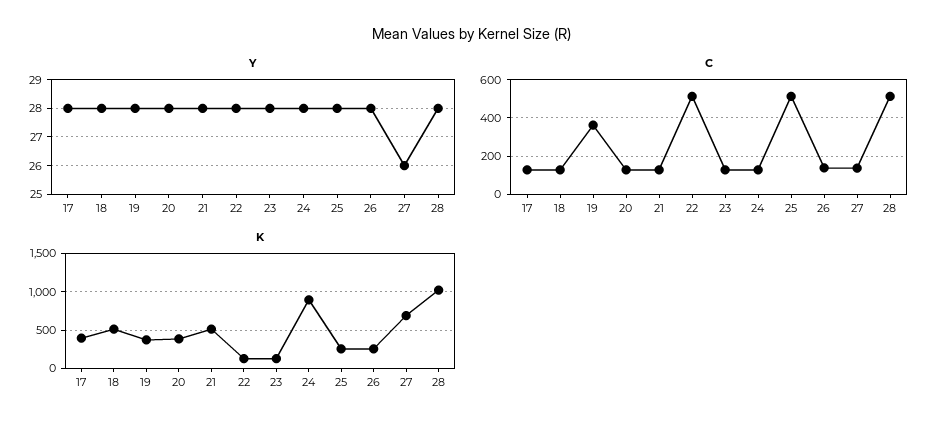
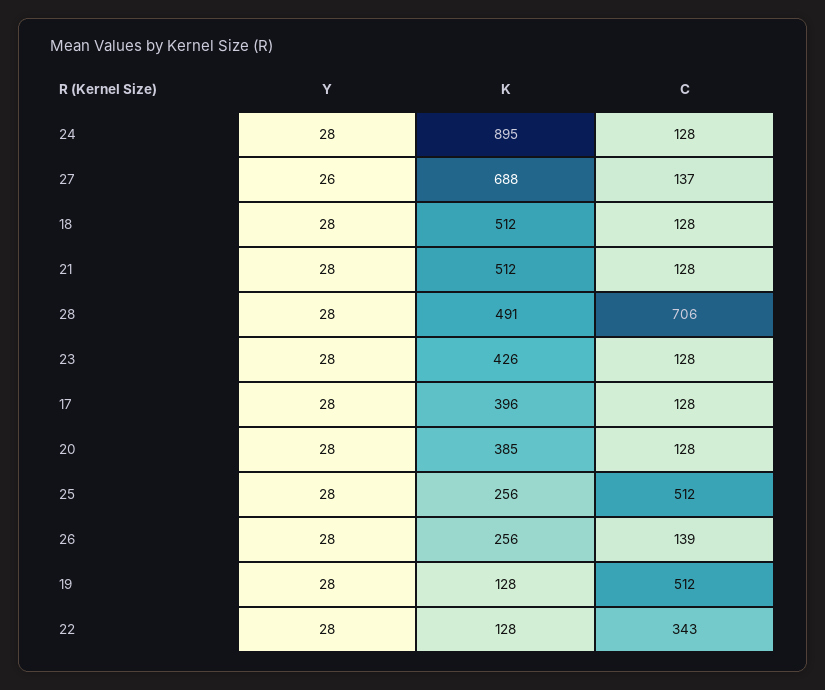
C, 19: 350 -> 512
C, 22: 500 -> 343
C, 28: 500 -> 706
K, 19: 400 -> 128
K, 23: 100 -> 426
K, 28: 1000 -> 491

